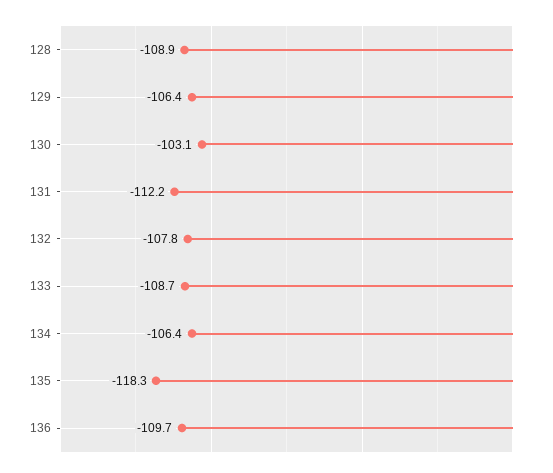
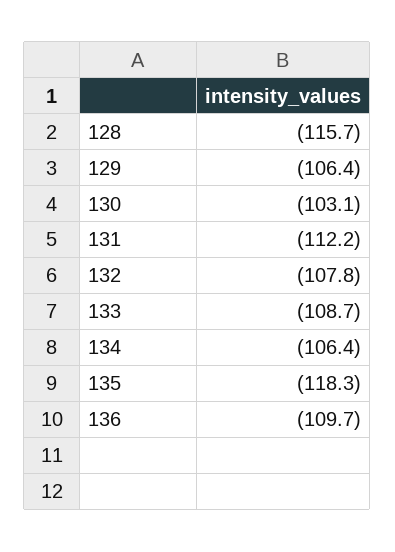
128: -108.9 -> -115.7

